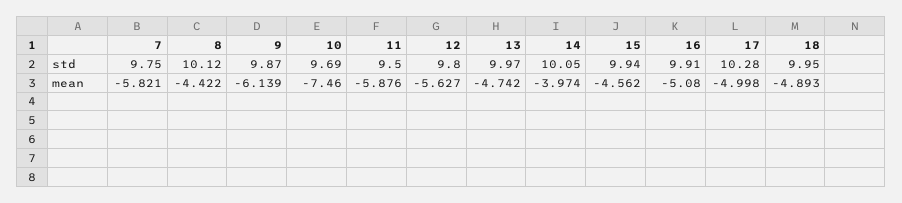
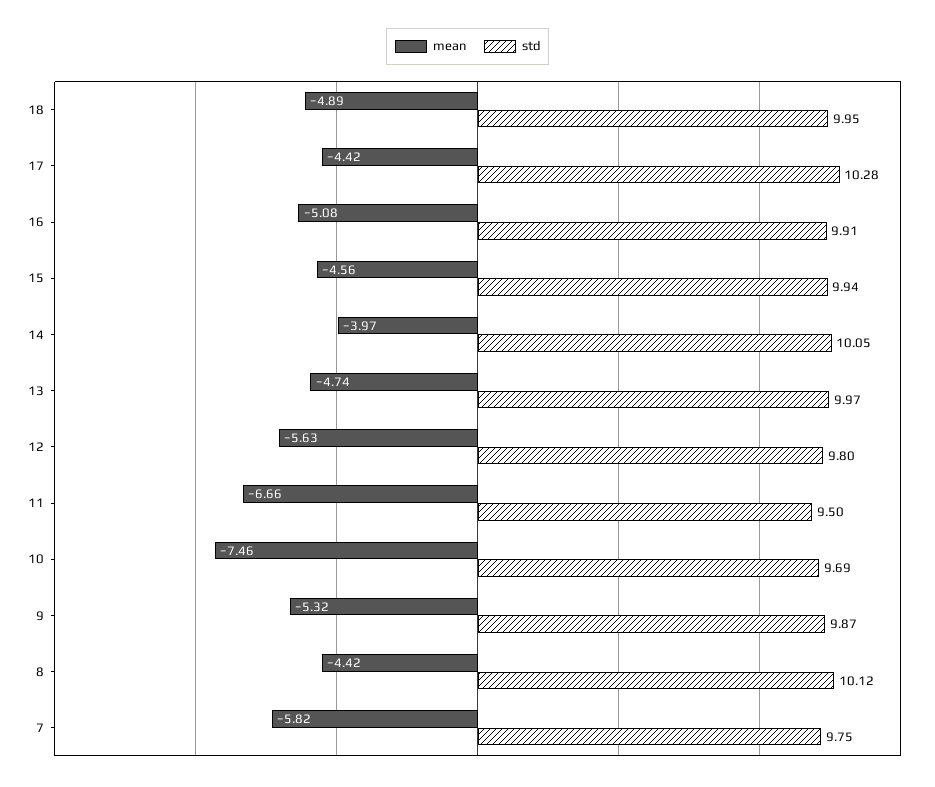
mean, 9: -6.139 -> -5.32
mean, 11: -5.876 -> -6.66
mean, 17: -4.998 -> -4.42

